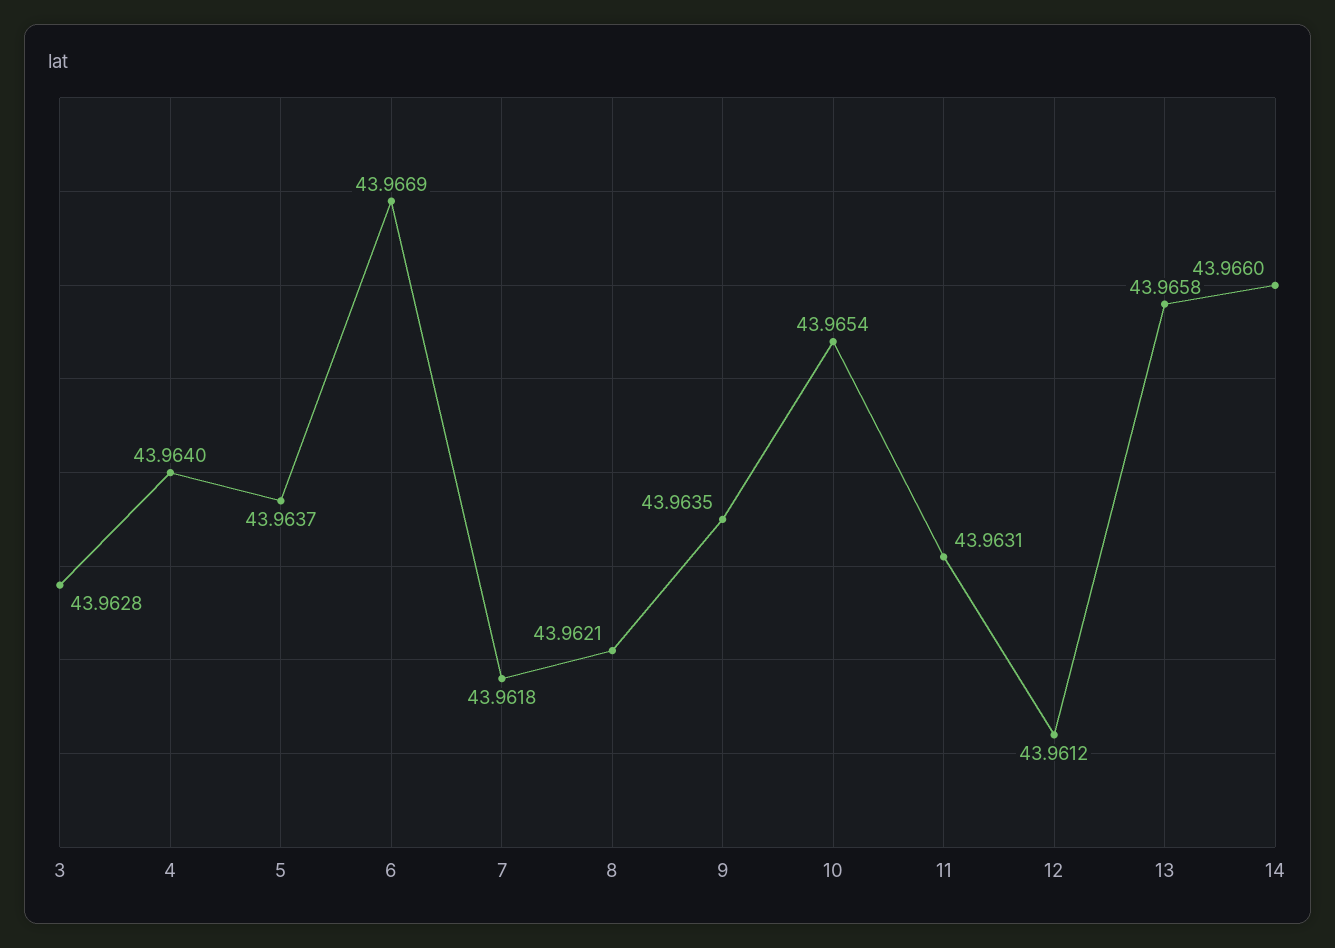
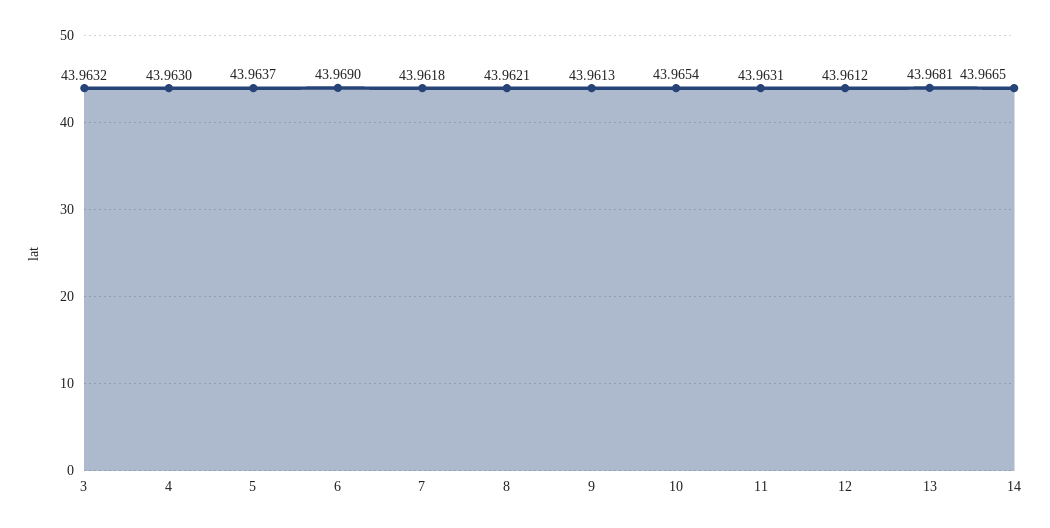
3: 43.9628 -> 43.9632
4: 43.964 -> 43.963
6: 43.9669 -> 43.969
9: 43.9635 -> 43.9613
13: 43.9658 -> 43.9681
14: 43.966 -> 43.9665

